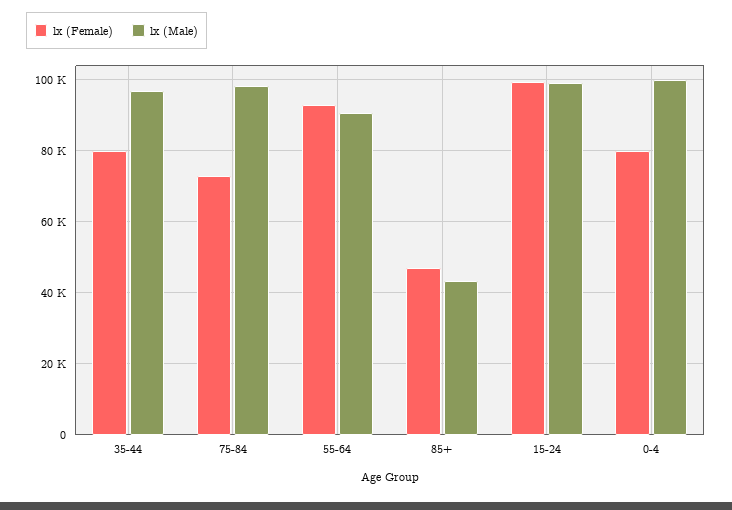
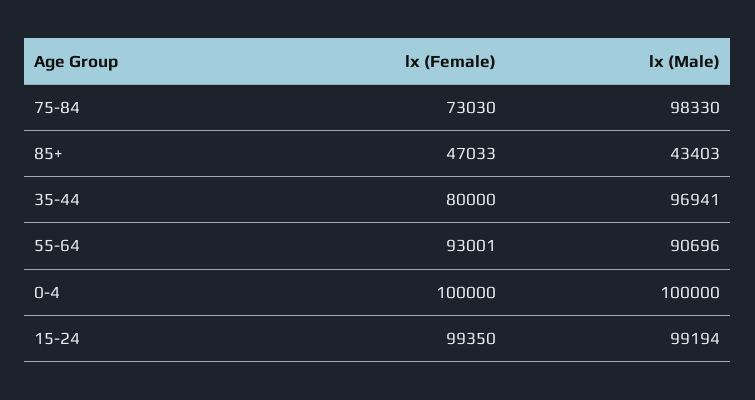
lx (Female), 0-4: 80000 -> 100000

